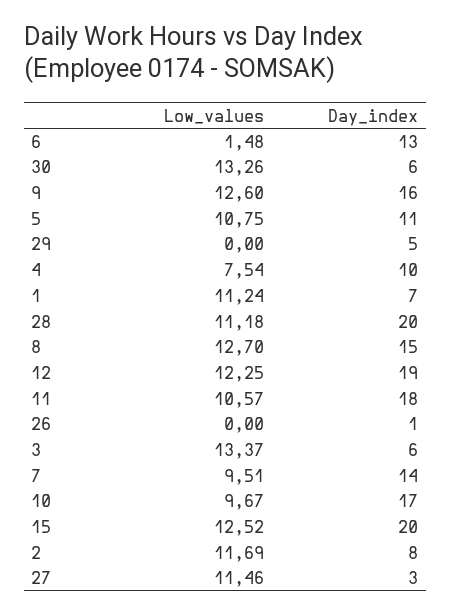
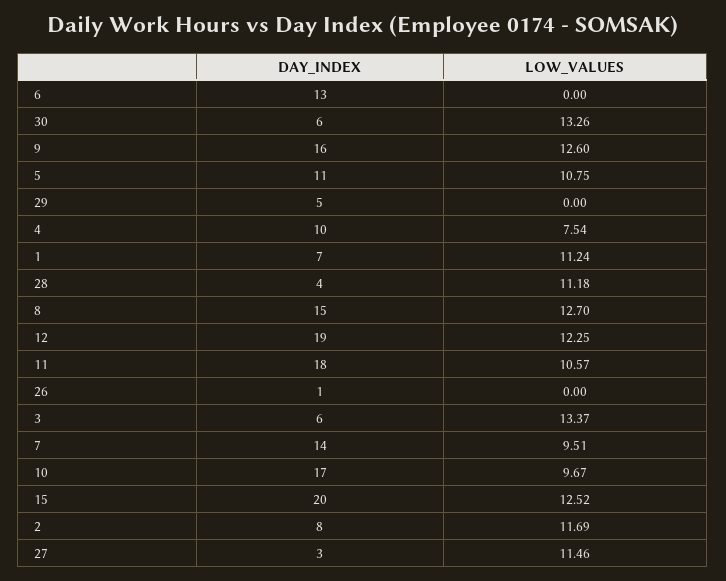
Low_values, 6: 1.48 -> 0
Day_index, 28: 20 -> 4

